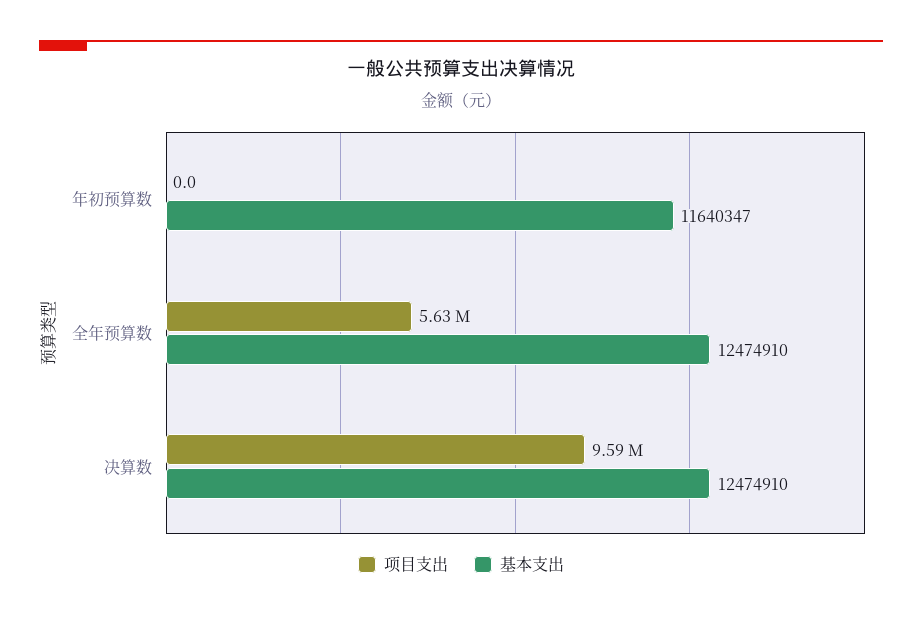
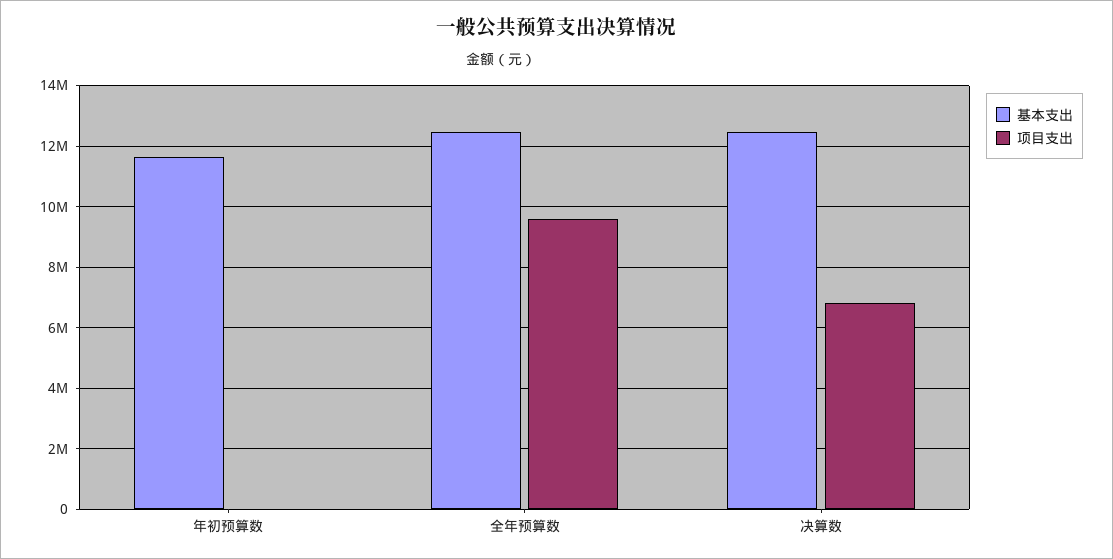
项目支出, 全年预算数: 5630000 -> 9600000
项目支出, 决算数: 9590000 -> 6800000

